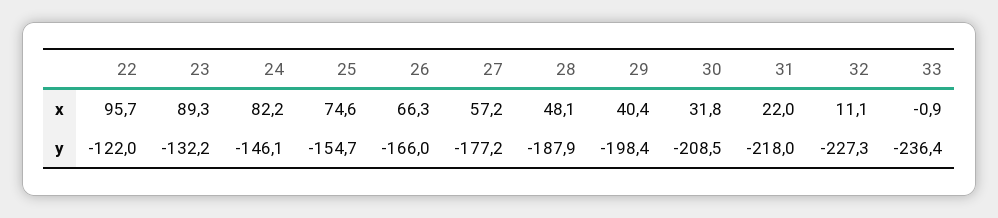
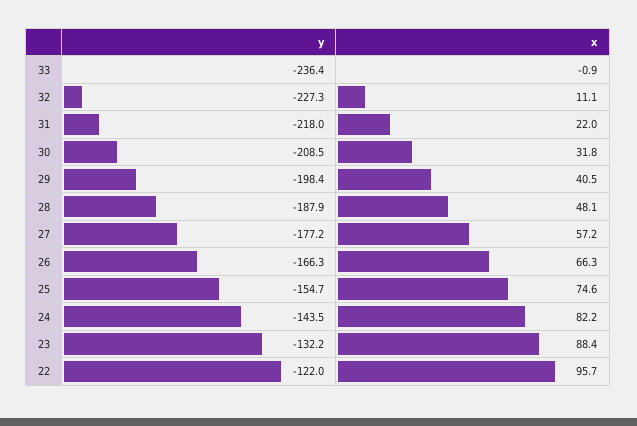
23, x: 89.3 -> 88.4
29, x: 40.4 -> 40.5
24, y: -146.1 -> -143.5
26, y: -166 -> -166.3

